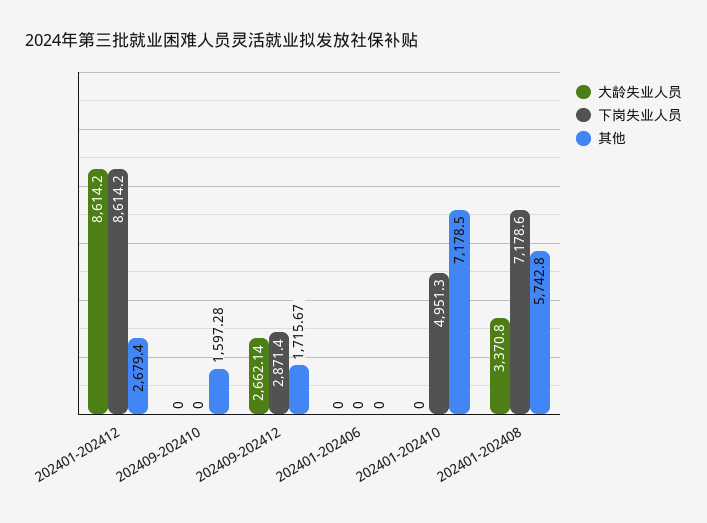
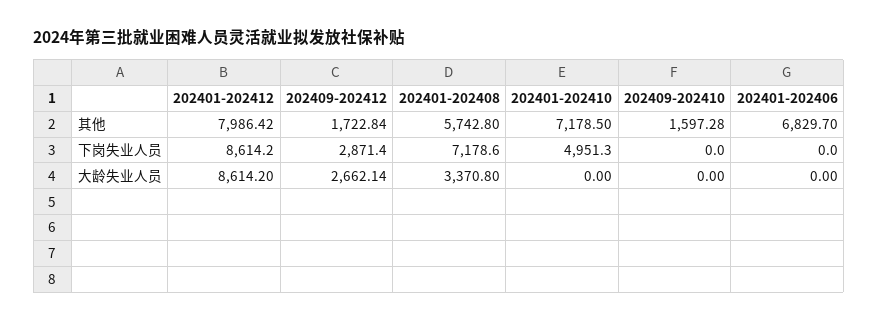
其他, 202401-202412: 2679.4 -> 7986.42
其他, 202409-202412: 1715.67 -> 1722.84
其他, 202401-202406: 0 -> 6829.7

